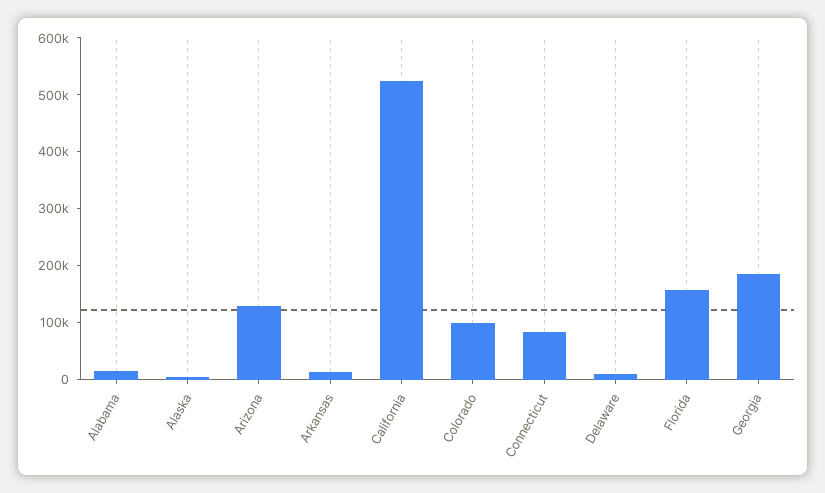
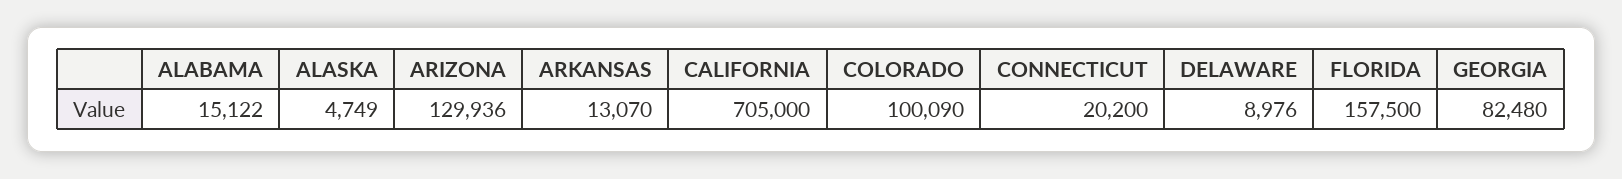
California: 520000 -> 705000
Connecticut: 80000 -> 20200
Georgia: 180000 -> 82480

